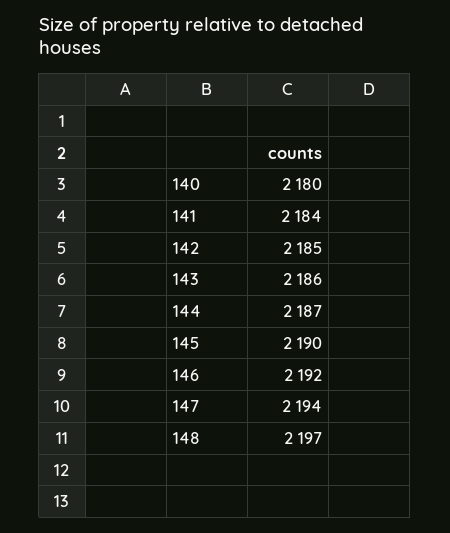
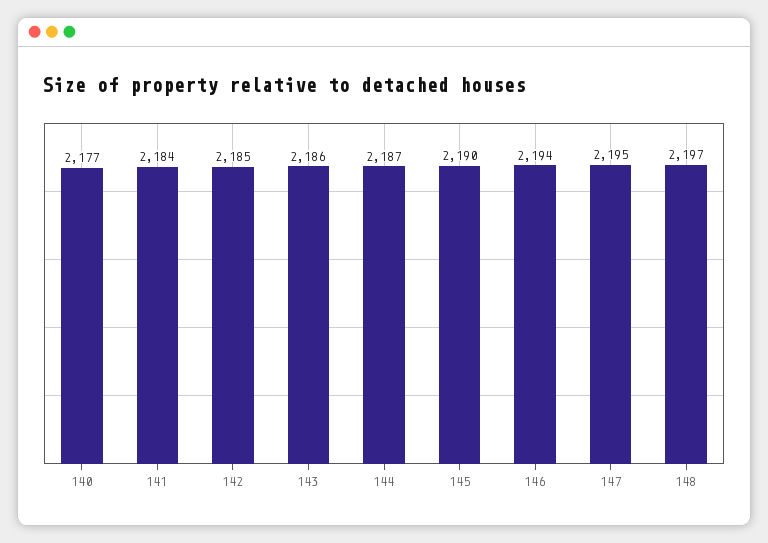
140: 2180 -> 2177
146: 2192 -> 2194
147: 2194 -> 2195

